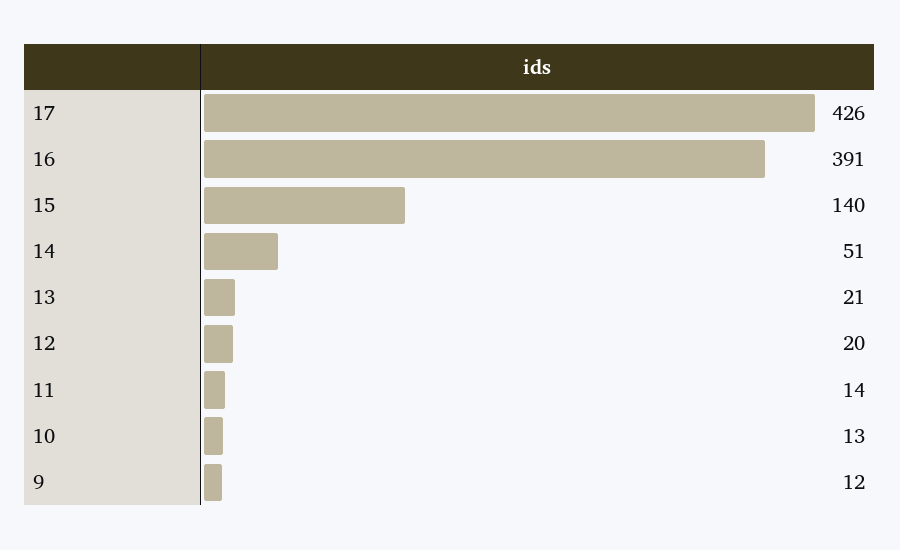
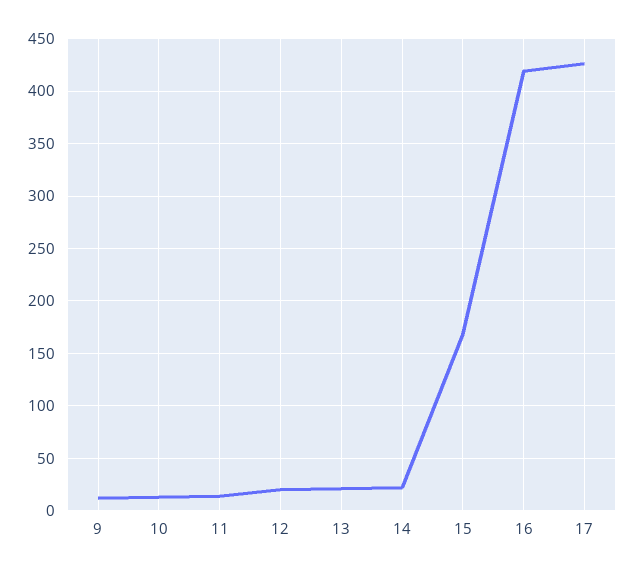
16: 391 -> 420
15: 140 -> 170
14: 51 -> 20

